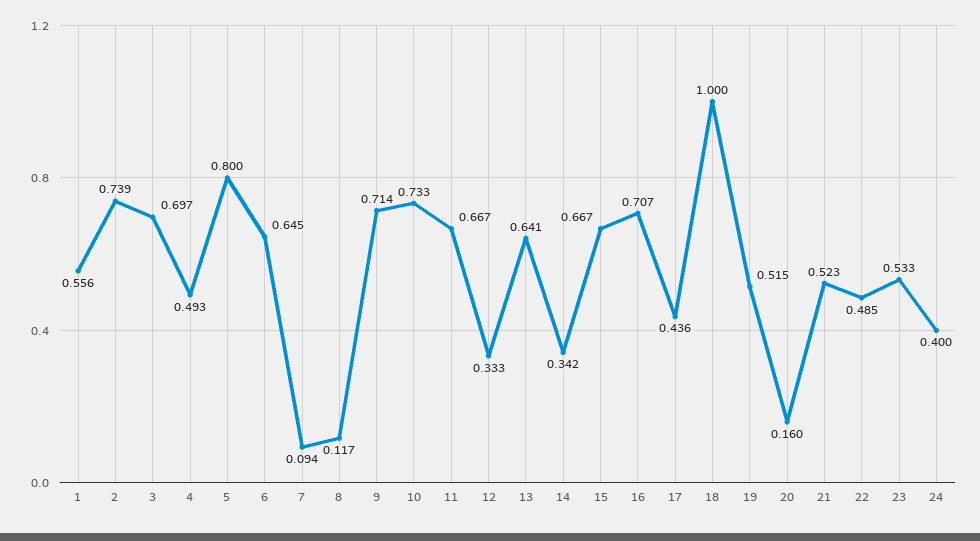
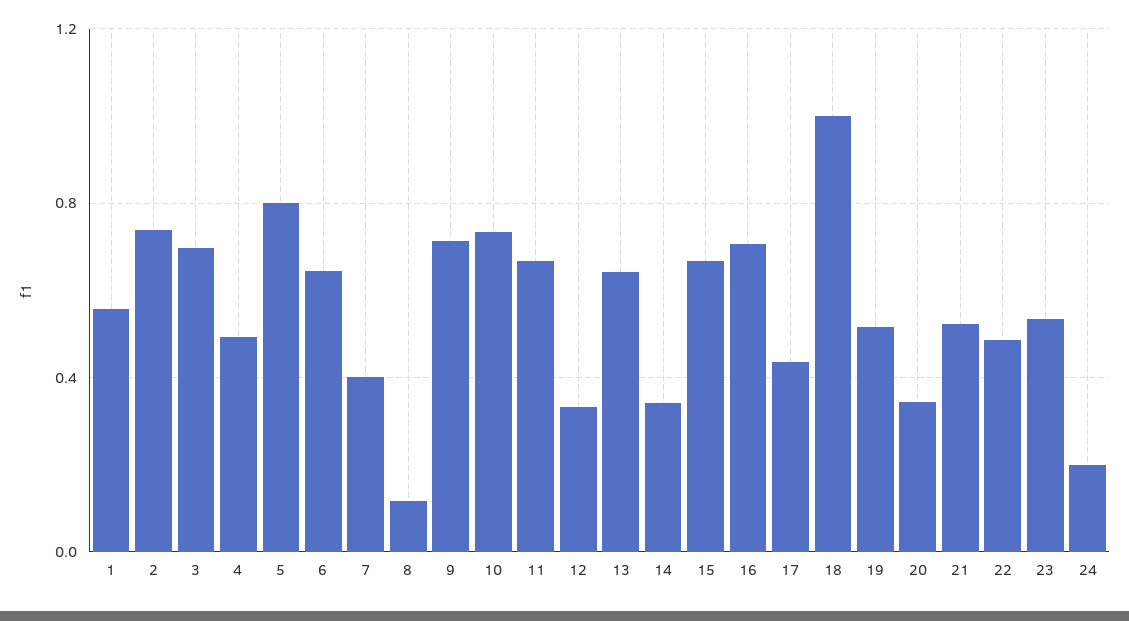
7: 0.094 -> 0.4
20: 0.16 -> 0.35
24: 0.4 -> 0.2

